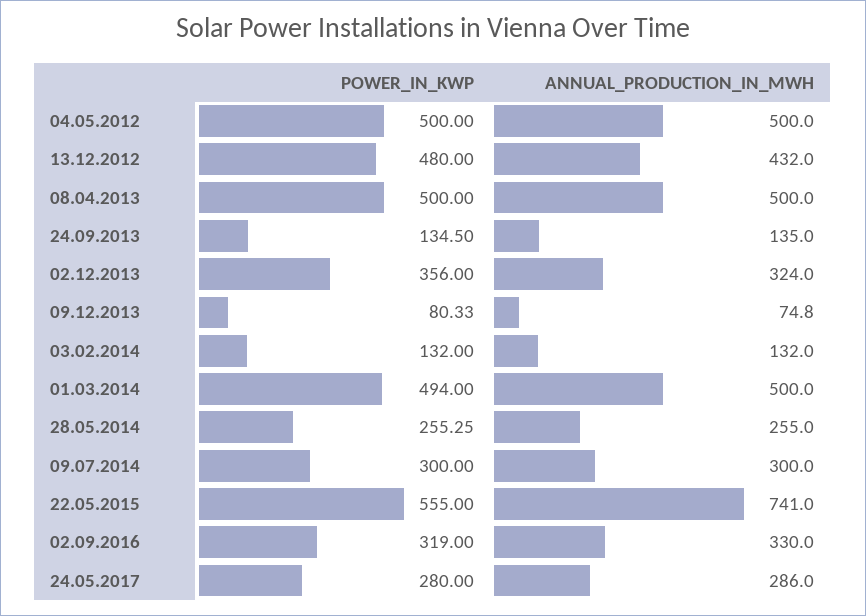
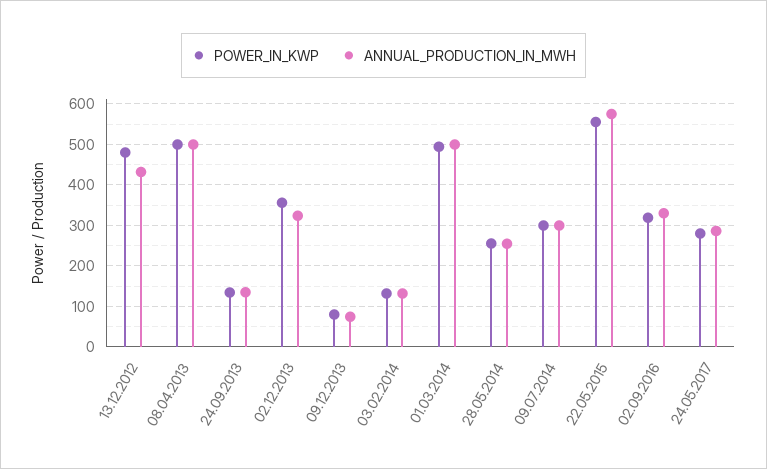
POWER_IN_KWP, 04.05.2012: 500 -> none
ANNUAL_PRODUCTION_IN_MWH, 04.05.2012: 500 -> none
ANNUAL_PRODUCTION_IN_MWH, 22.05.2015: 741 -> 580

